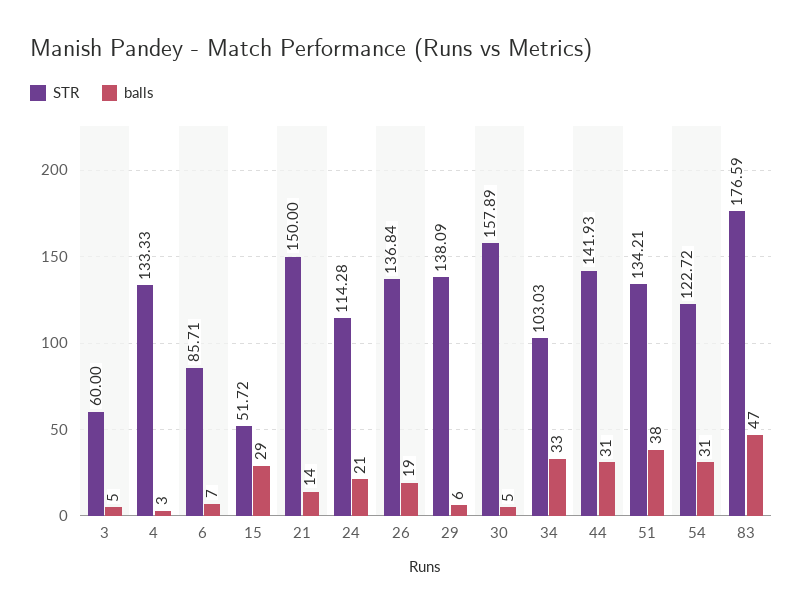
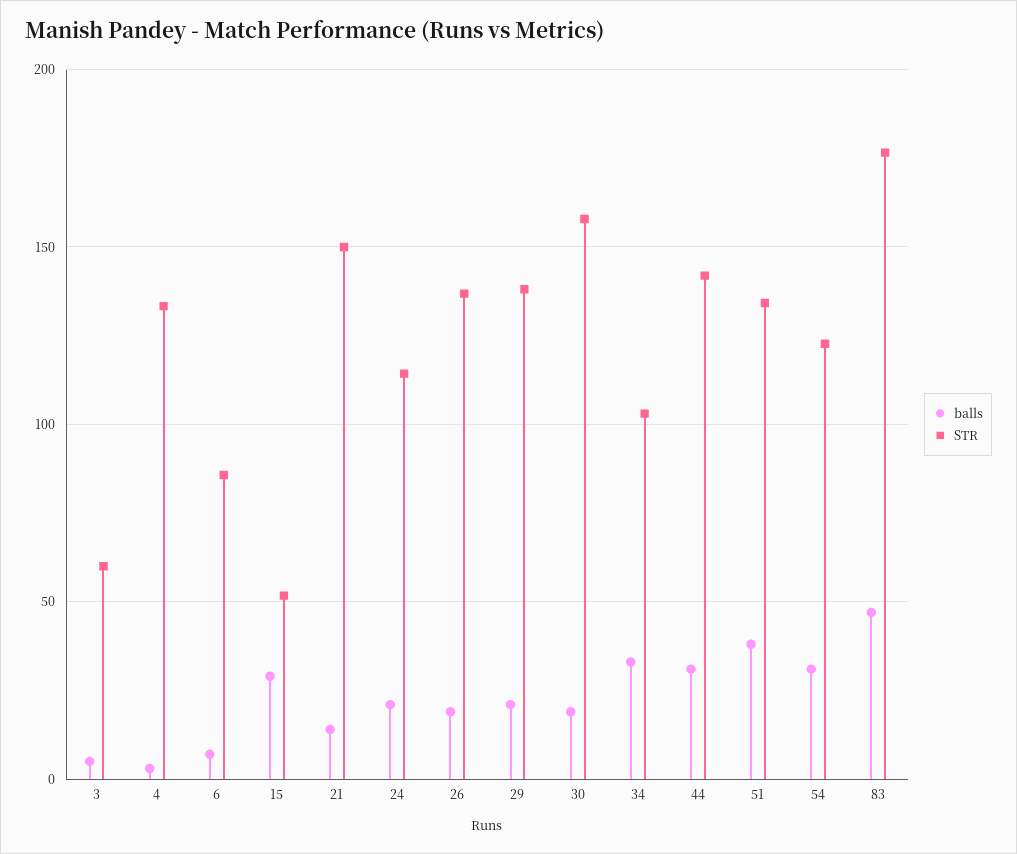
balls, 29: 6 -> 20
balls, 30: 5 -> 20

